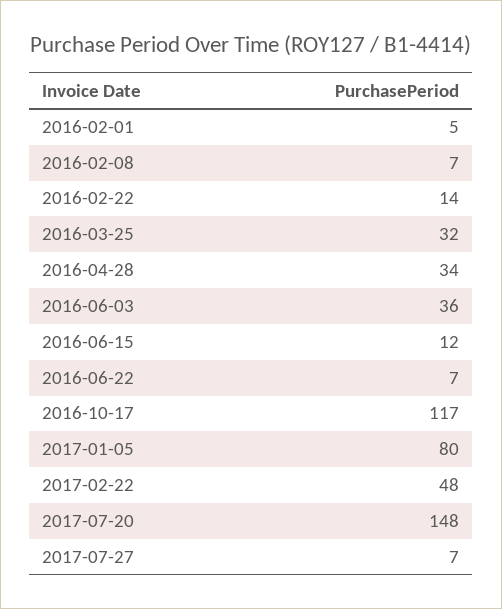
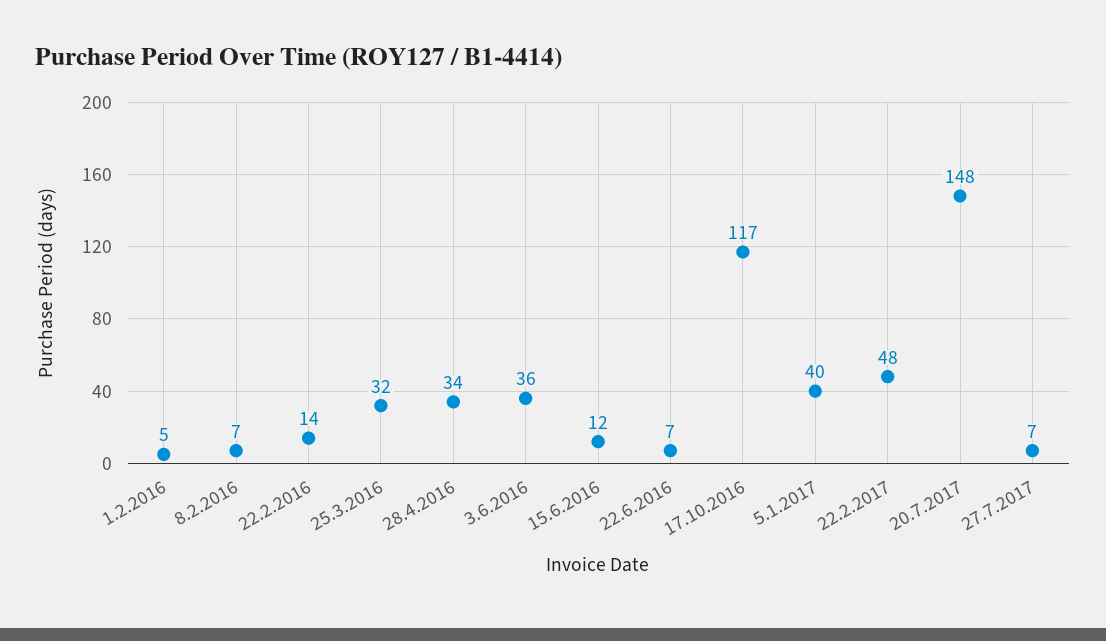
2017-01-05: 80 -> 40

